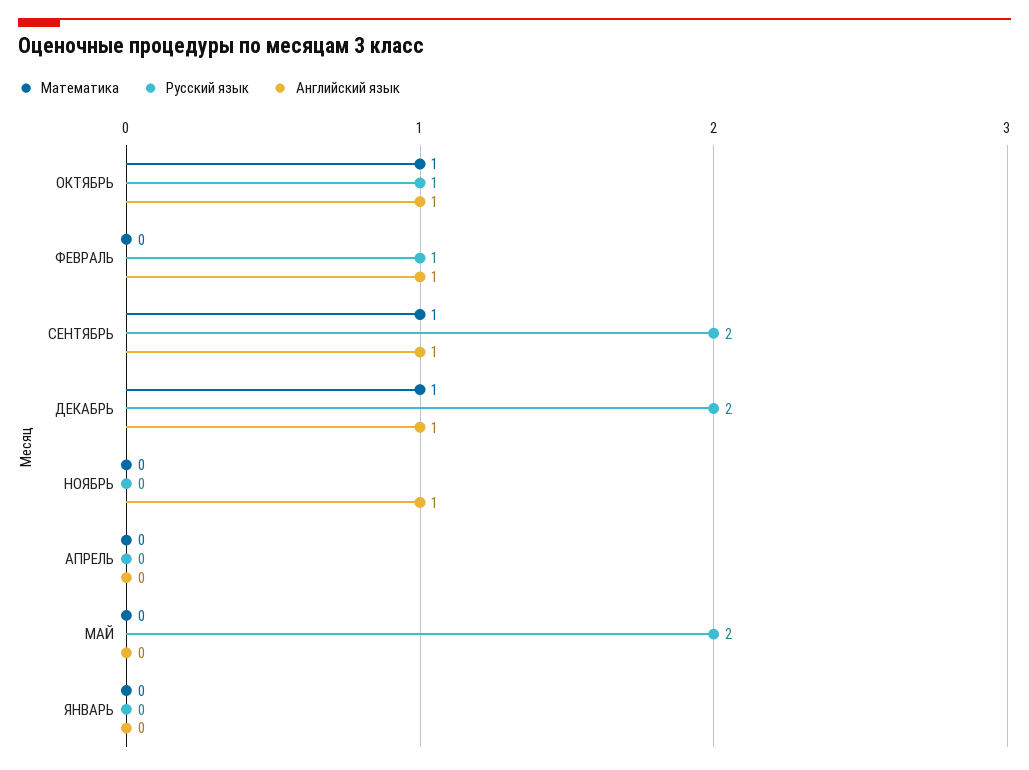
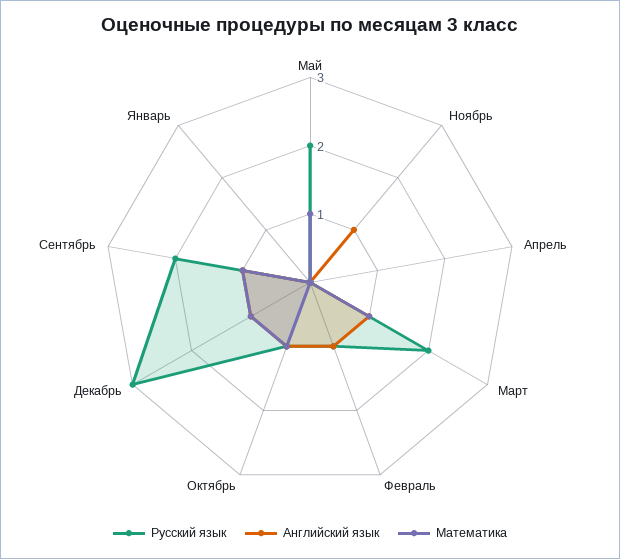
Русский язык, ДЕКАБРЬ: 2 -> 3
Математика, МАЙ: 0 -> 1
Русский язык, Март: none -> 2
Английский язык, Март: none -> 1
Математика, Март: none -> 1

